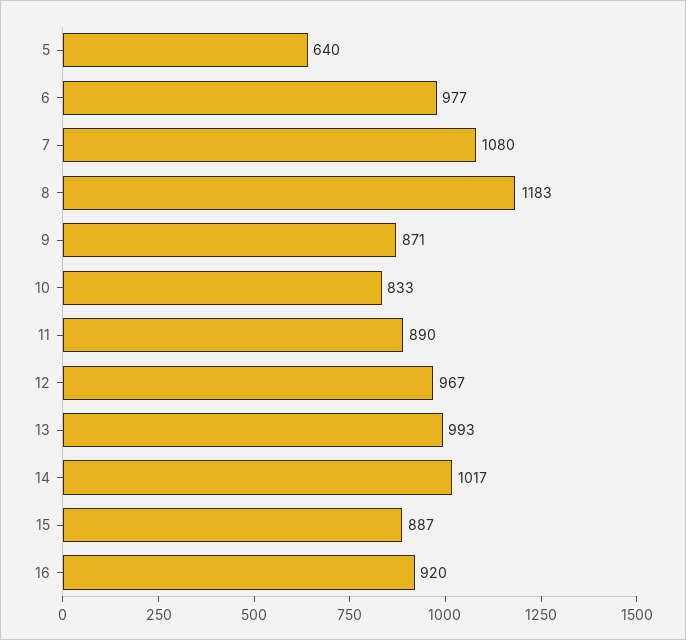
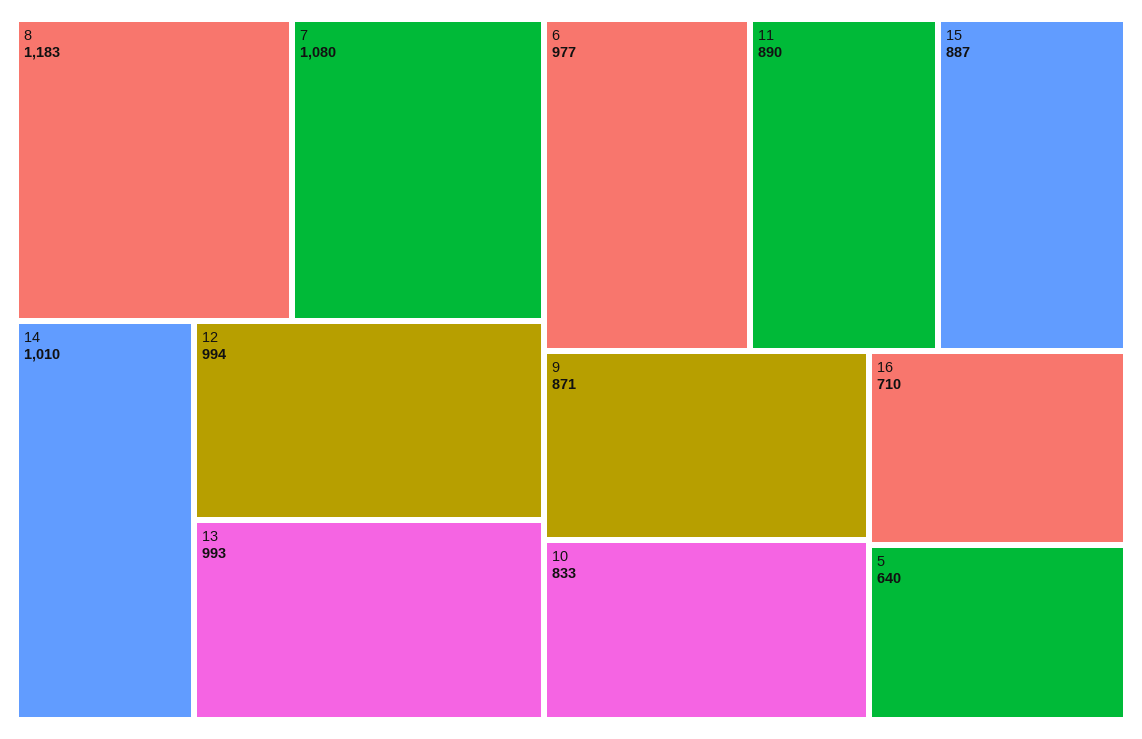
12: 967 -> 994
14: 1017 -> 1010
16: 920 -> 710

